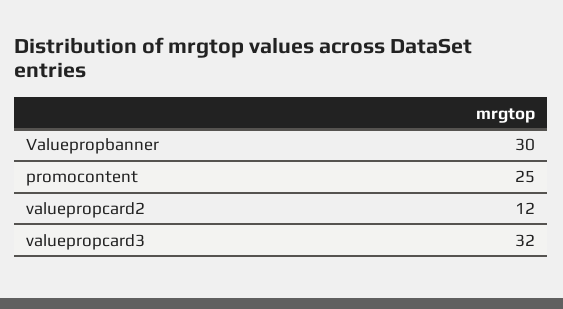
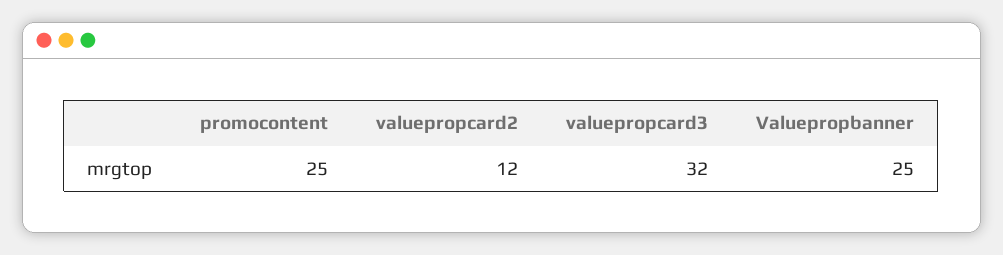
Valuepropbanner: 30 -> 25

